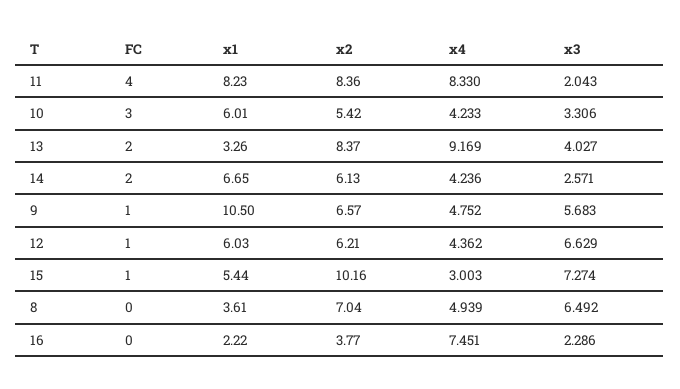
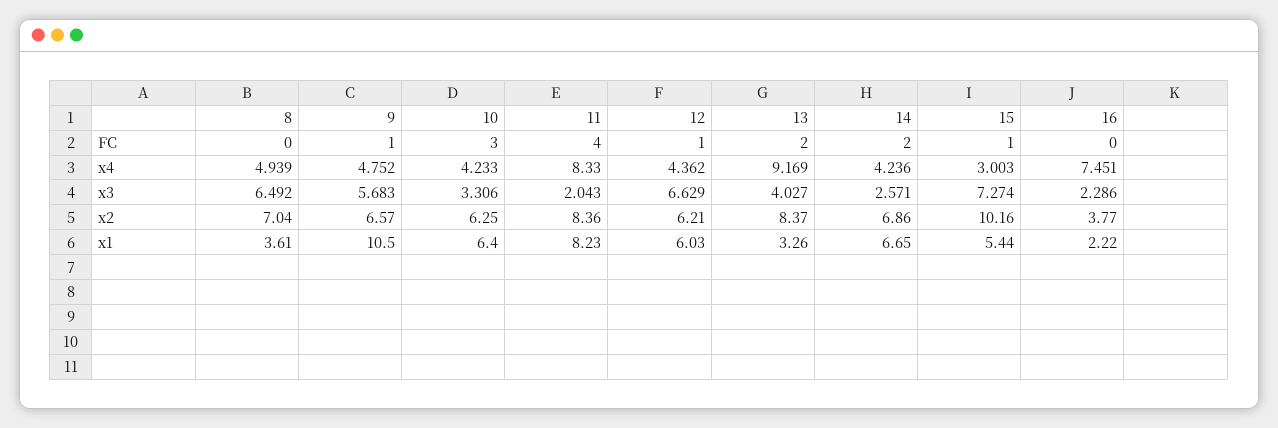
x1, 10: 6.01 -> 6.4
x2, 10: 5.42 -> 6.25
x2, 14: 6.13 -> 6.86

